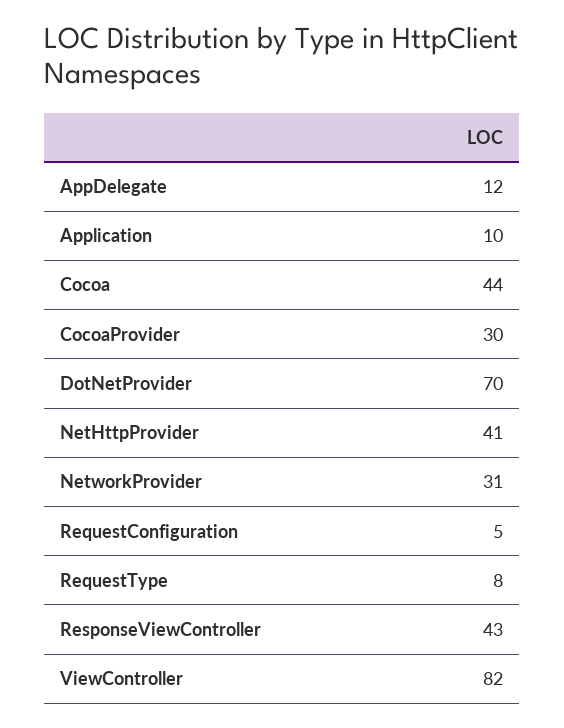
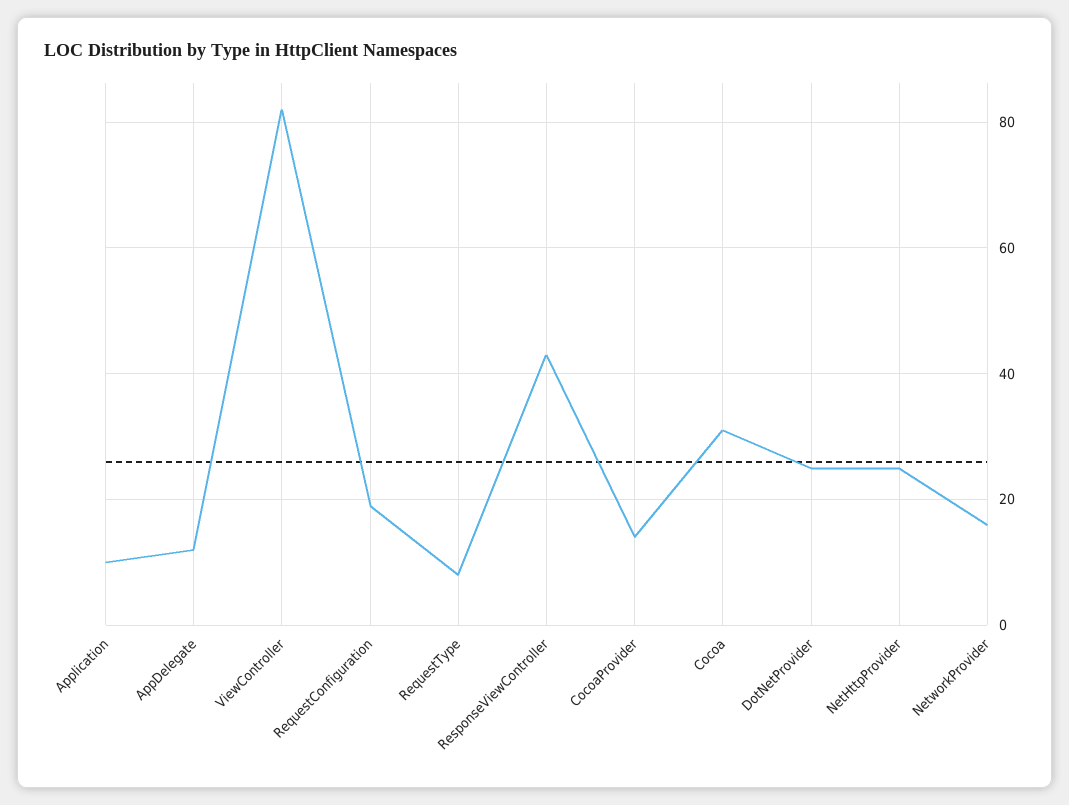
Cocoa: 44 -> 30
CocoaProvider: 30 -> 15
DotNetProvider: 70 -> 25
NetHttpProvider: 41 -> 25
NetworkProvider: 31 -> 15
RequestConfiguration: 5 -> 20

